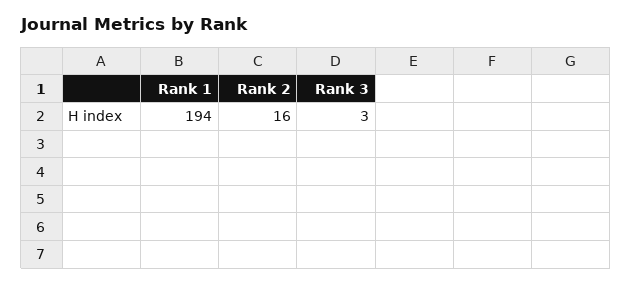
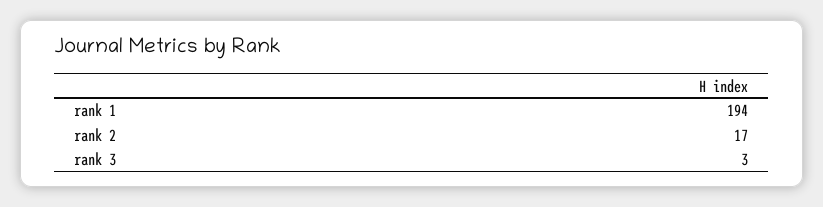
Rank 2: 16 -> 17

